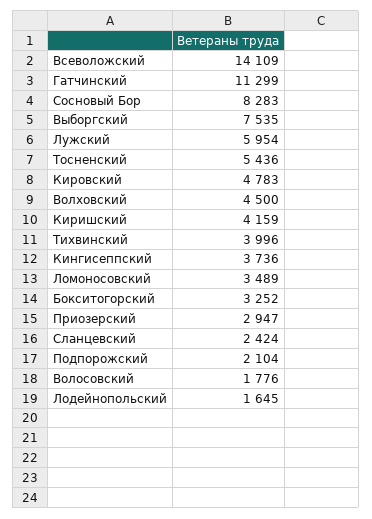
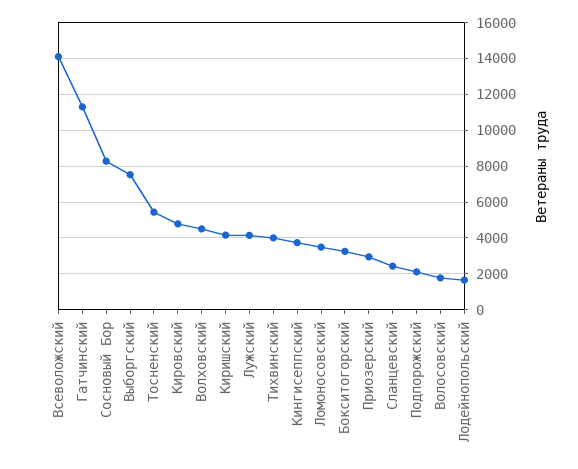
Лужский: 5954 -> 4000

